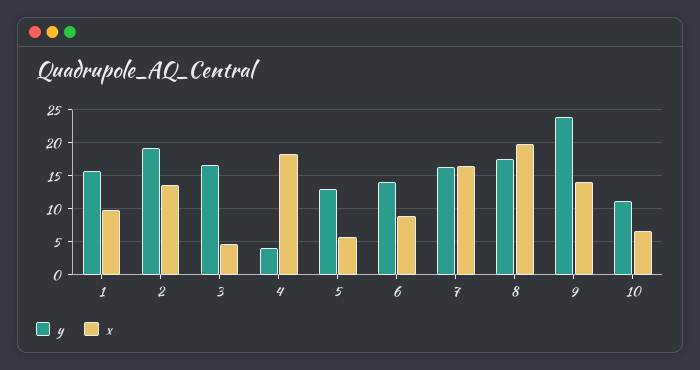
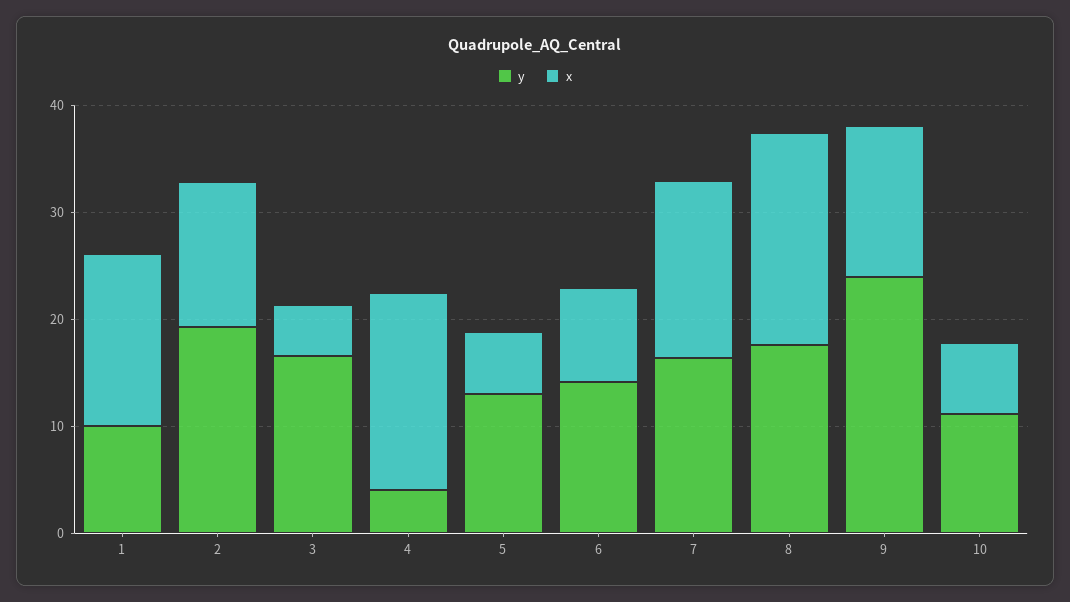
y, 1: 16 -> 10
x, 1: 10 -> 16

